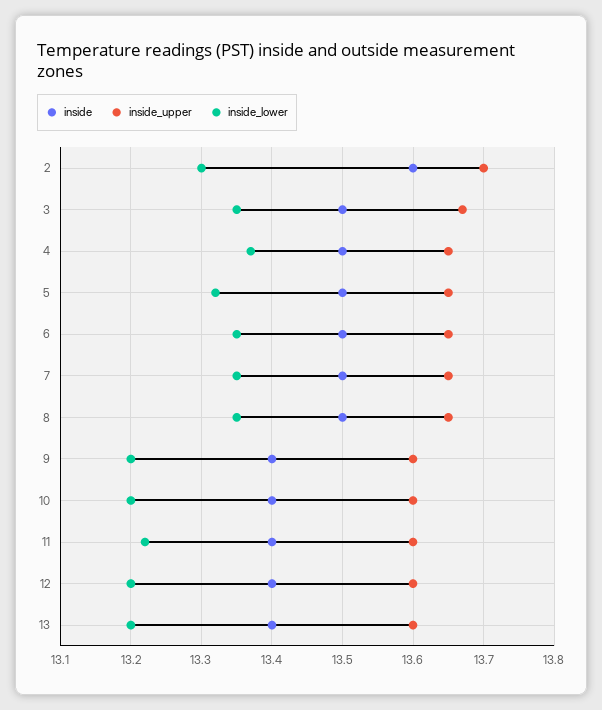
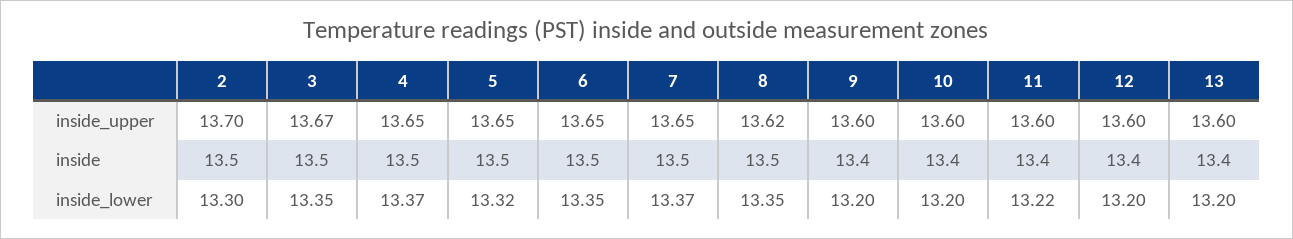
inside, 2: 13.6 -> 13.5
inside_lower, 7: 13.35 -> 13.37
inside_upper, 8: 13.65 -> 13.62

